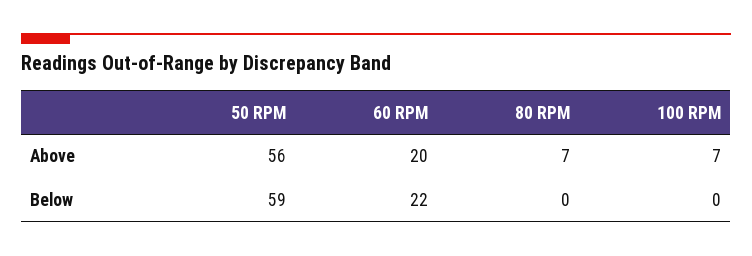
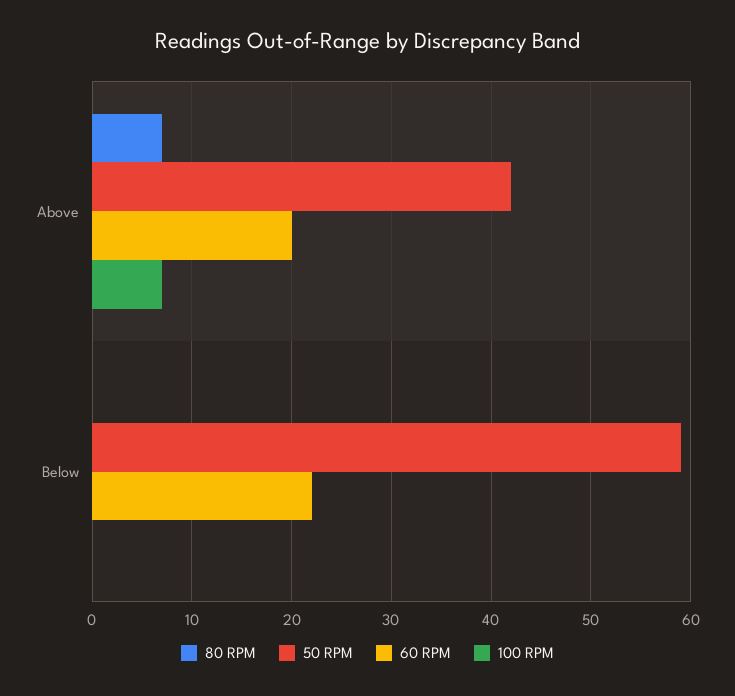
50 RPM, Above: 56 -> 42

